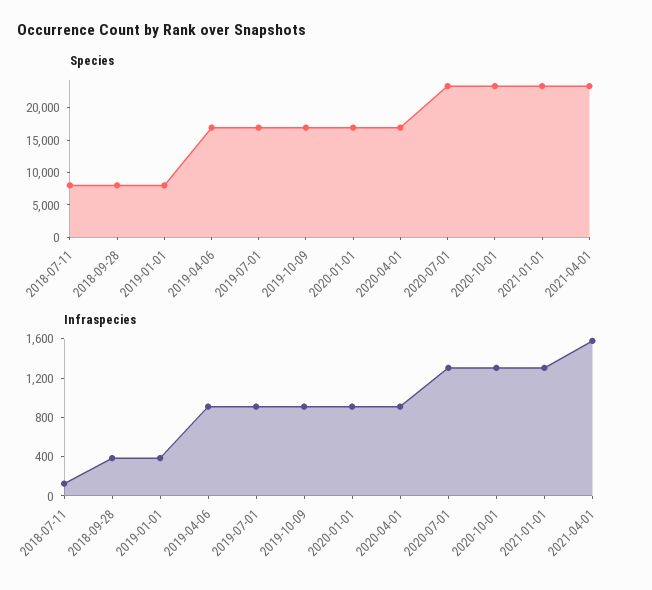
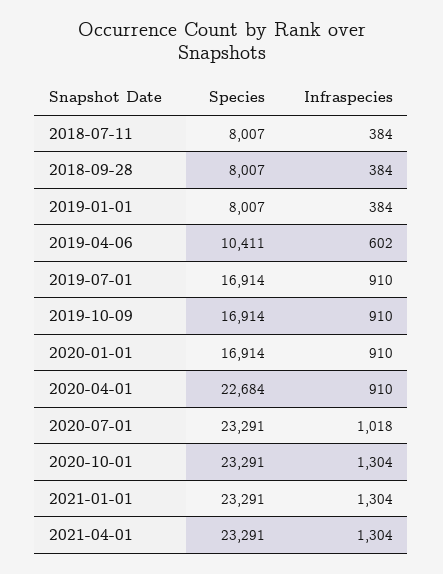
Species, 2019-04-06: 17500 -> 10411
Species, 2020-04-01: 17500 -> 22684
Infraspecies, 2018-07-11: 100 -> 384
Infraspecies, 2019-04-06: 900 -> 602
Infraspecies, 2020-07-01: 1300 -> 1018
Infraspecies, 2021-04-01: 1600 -> 1304

